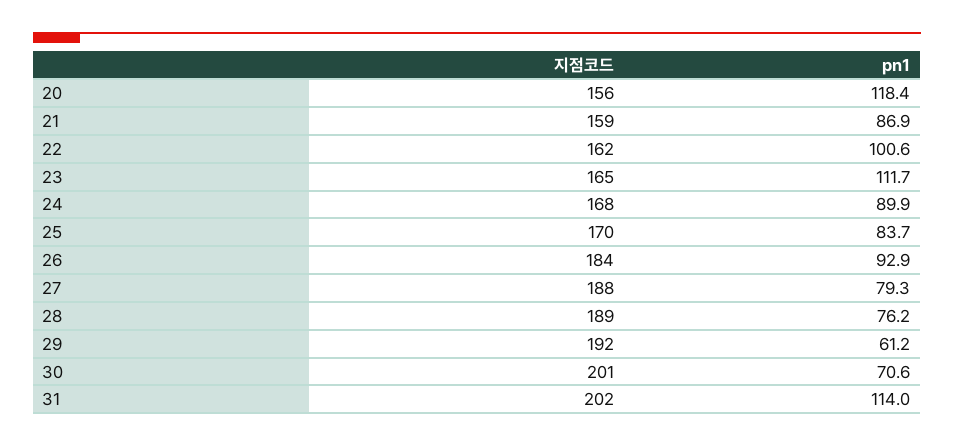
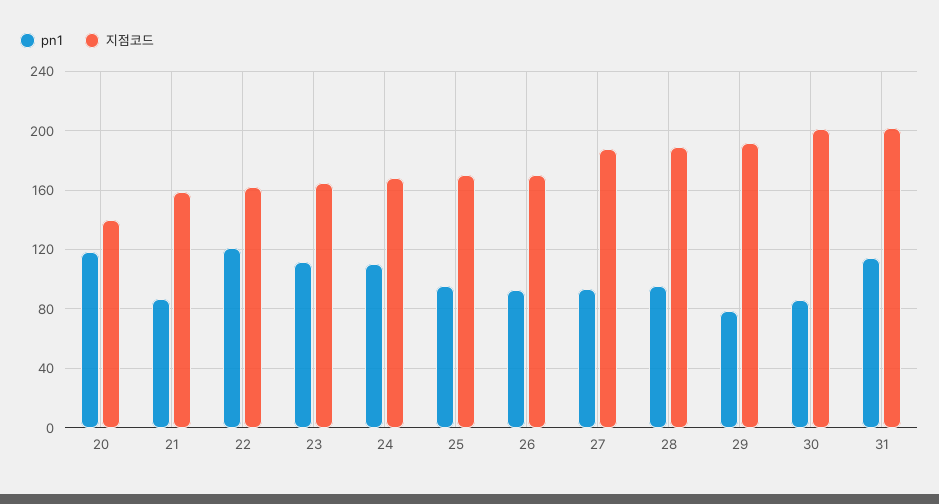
지점코드, 20: 156 -> 140
pn1, 22: 100.6 -> 120
pn1, 24: 89.9 -> 110
pn1, 25: 83.7 -> 95
지점코드, 26: 184 -> 170
pn1, 27: 79.3 -> 95
pn1, 28: 76.2 -> 95
pn1, 29: 61.2 -> 80
pn1, 30: 70.6 -> 85

